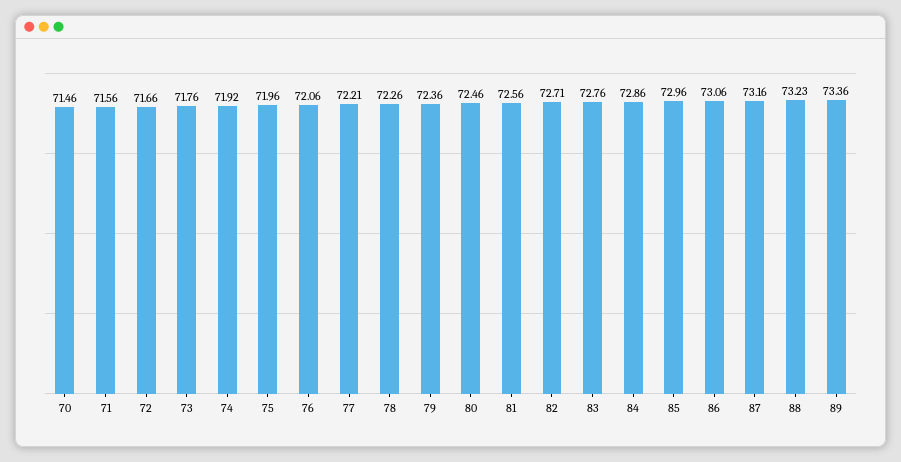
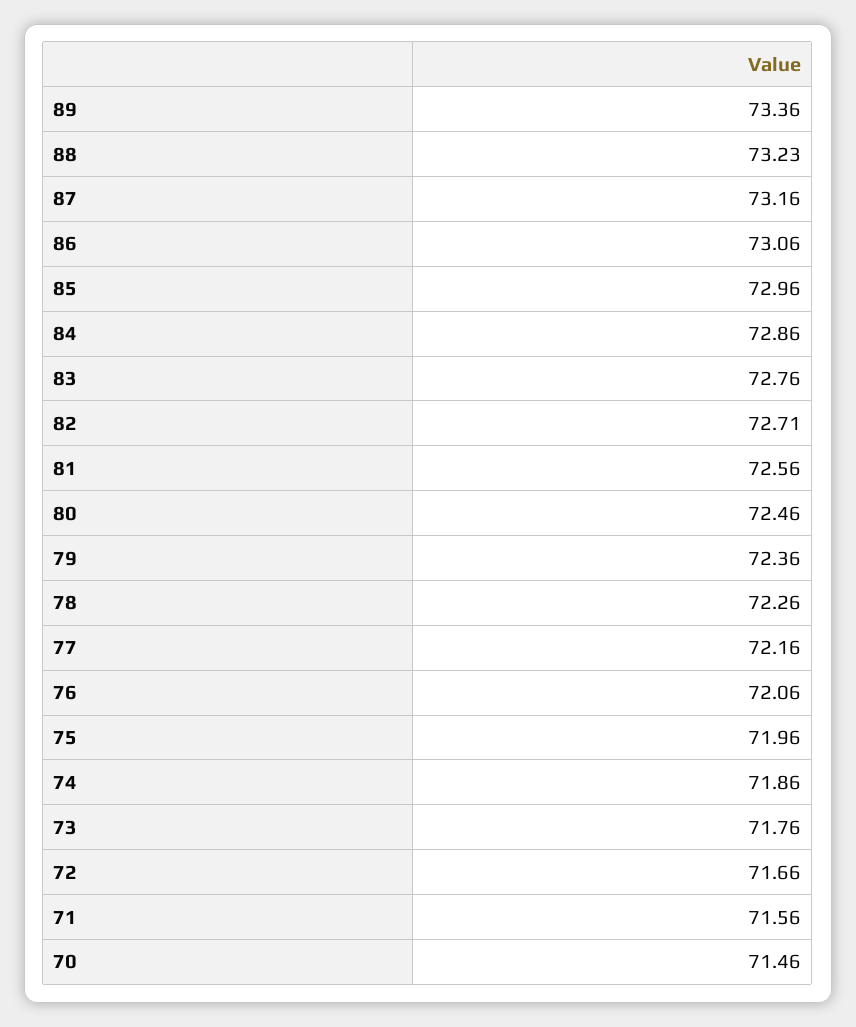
74: 71.92 -> 71.86
77: 72.21 -> 72.16

